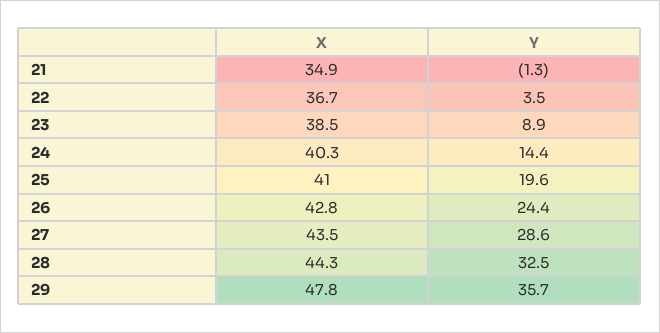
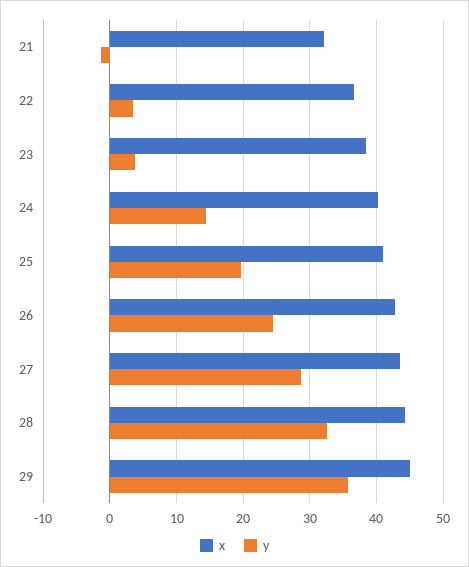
X, 21: 34.9 -> 32
Y, 23: 8.9 -> 4
X, 29: 47.8 -> 45

